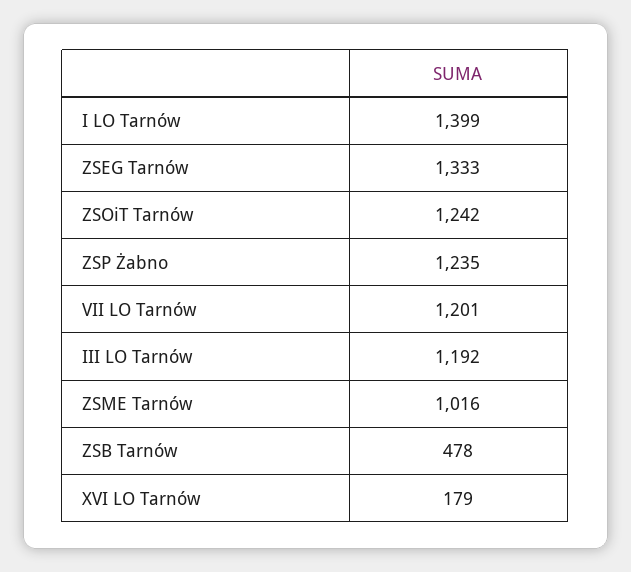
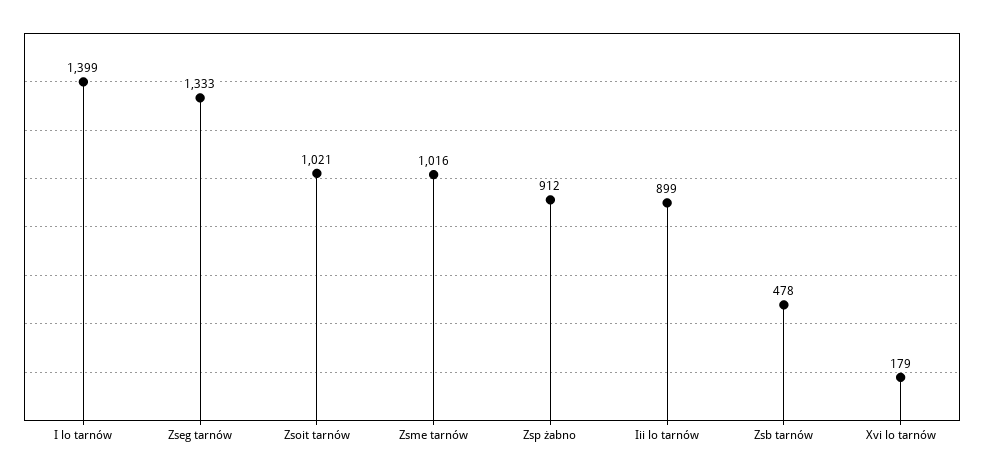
ZSOiT Tarnów: 1242 -> 1021
ZSP Żabno: 1235 -> 912
VII LO Tarnów: 1201 -> none
III LO Tarnów: 1192 -> 899

